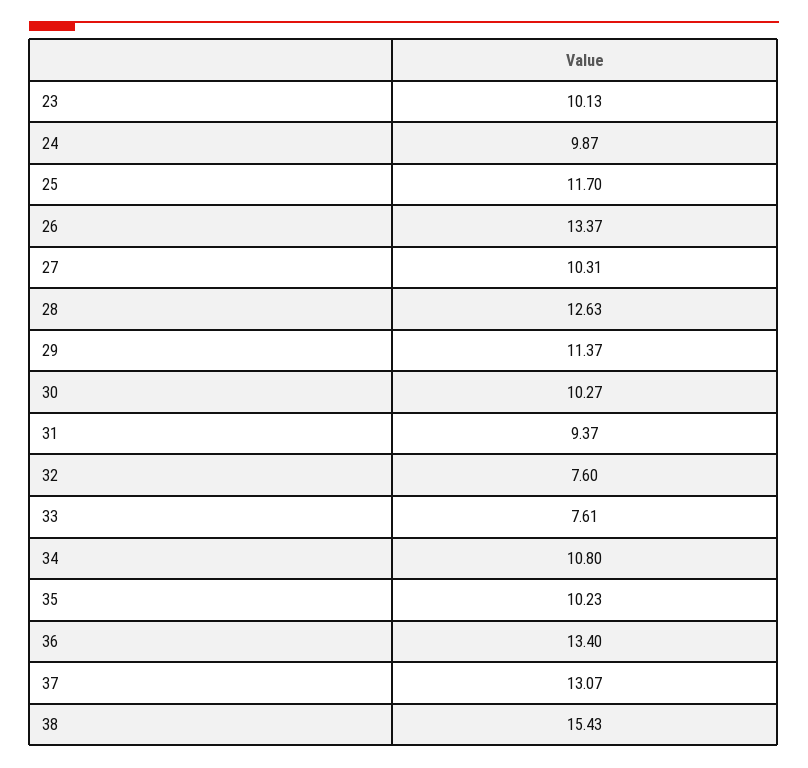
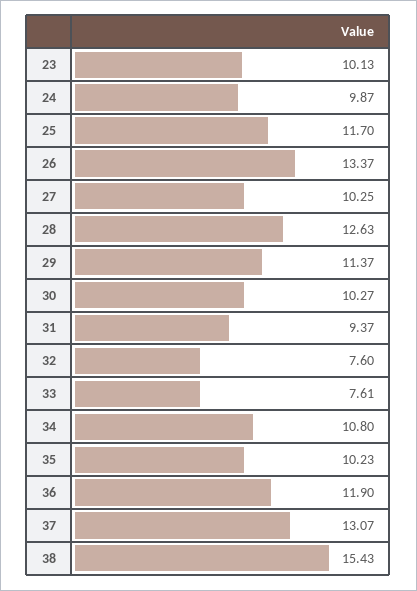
27: 10.31 -> 10.25
36: 13.4 -> 11.9

